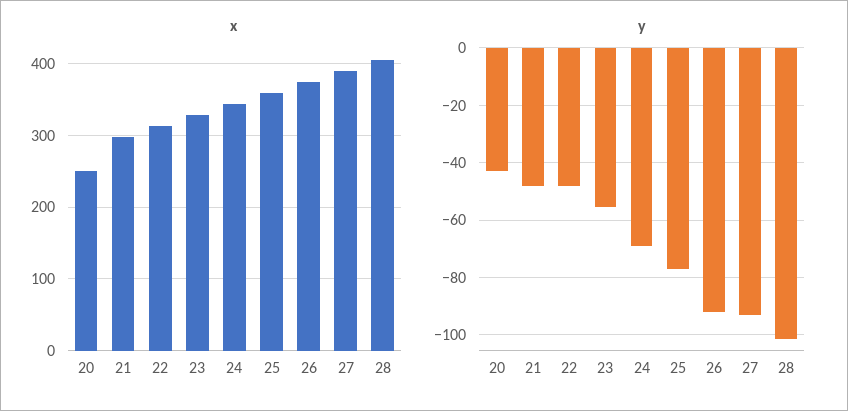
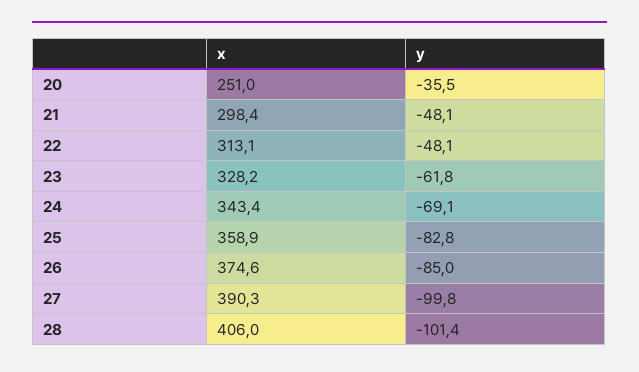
y, 20: -42.5 -> -35.5
y, 23: -55 -> -61.8
y, 25: -77.5 -> -82.8
y, 26: -92.5 -> -85
y, 27: -92.5 -> -99.8

